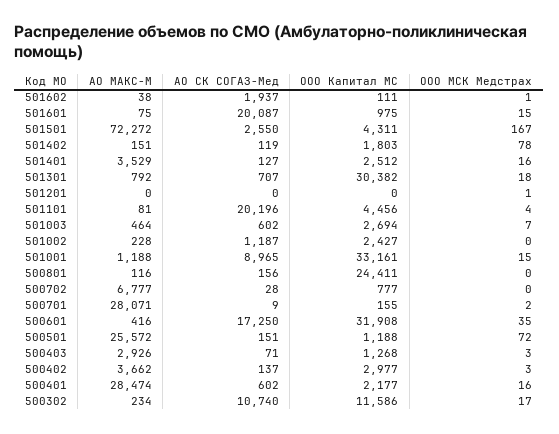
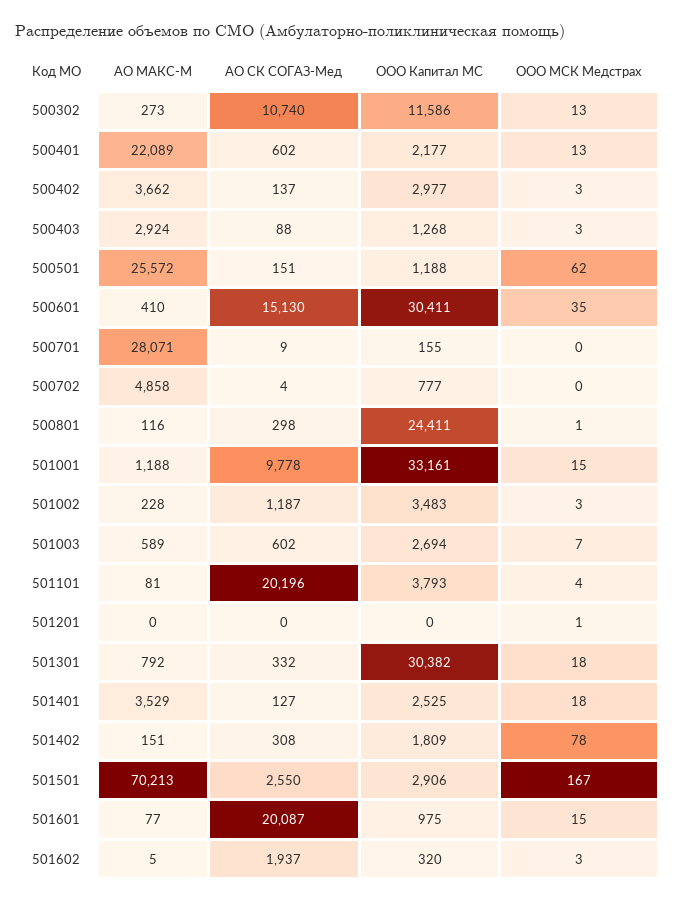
АО МАКС-М, 501602: 38 -> 5
ООО Капитал МС, 501602: 111 -> 320
ООО МСК Медстрах, 501602: 1 -> 3
АО МАКС-М, 501601: 75 -> 77
АО МАКС-М, 501501: 72272 -> 70213
ООО Капитал МС, 501501: 4311 -> 2906
АО СК СОГАЗ-Мед, 501402: 119 -> 308
ООО Капитал МС, 501402: 1803 -> 1809
ООО Капитал МС, 501401: 2512 -> 2525
ООО МСК Медстрах, 501401: 16 -> 18
АО СК СОГАЗ-Мед, 501301: 707 -> 332
ООО Капитал МС, 501101: 4456 -> 3793
АО МАКС-М, 501003: 464 -> 589
ООО Капитал МС, 501002: 2427 -> 3483
ООО МСК Медстрах, 501002: 0 -> 3
АО СК СОГАЗ-Мед, 501001: 8965 -> 9778
АО СК СОГАЗ-Мед, 500801: 156 -> 298
ООО МСК Медстрах, 500801: 0 -> 1
АО МАКС-М, 500702: 6777 -> 4858
АО СК СОГАЗ-Мед, 500702: 28 -> 4
ООО МСК Медстрах, 500701: 2 -> 0
АО МАКС-М, 500601: 416 -> 410
АО СК СОГАЗ-Мед, 500601: 17250 -> 15130
ООО Капитал МС, 500601: 31908 -> 30411
ООО МСК Медстрах, 500501: 72 -> 62
АО МАКС-М, 500403: 2926 -> 2924
АО СК СОГАЗ-Мед, 500403: 71 -> 88
АО МАКС-М, 500401: 28474 -> 22089
ООО МСК Медстрах, 500401: 16 -> 13
АО МАКС-М, 500302: 234 -> 273
ООО МСК Медстрах, 500302: 17 -> 13

